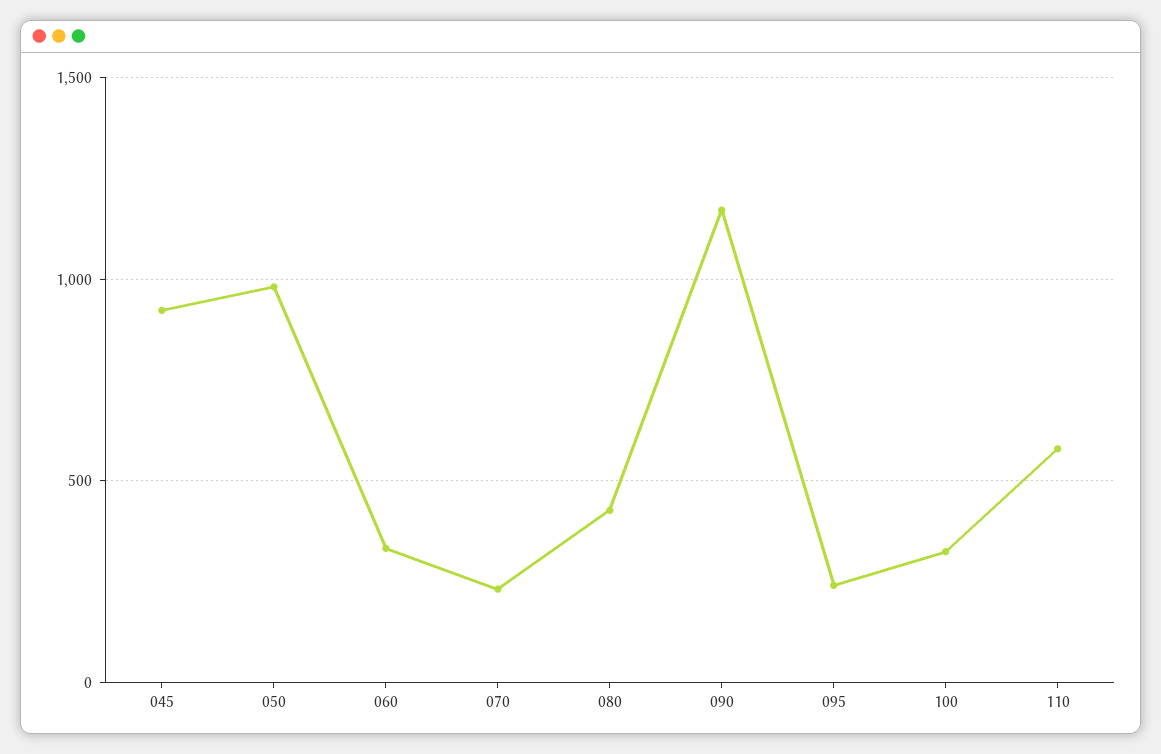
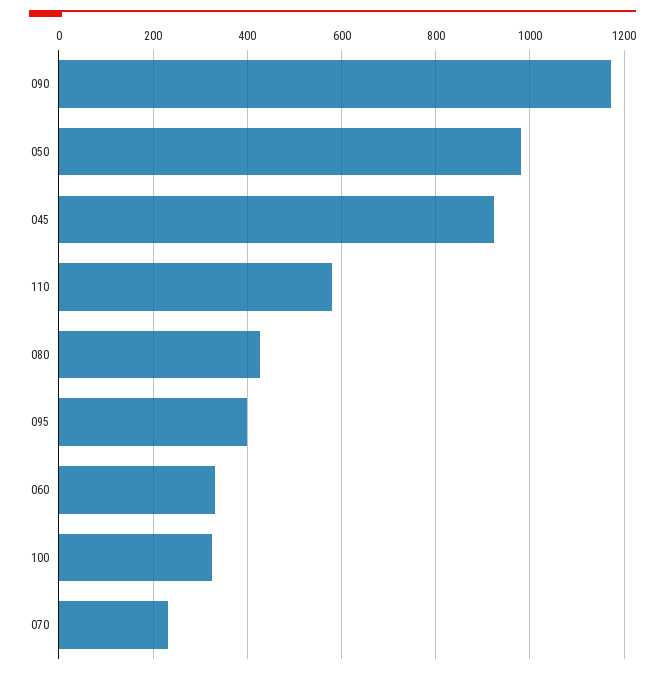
095: 250 -> 400

